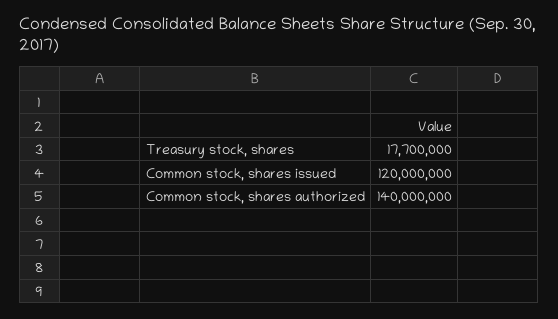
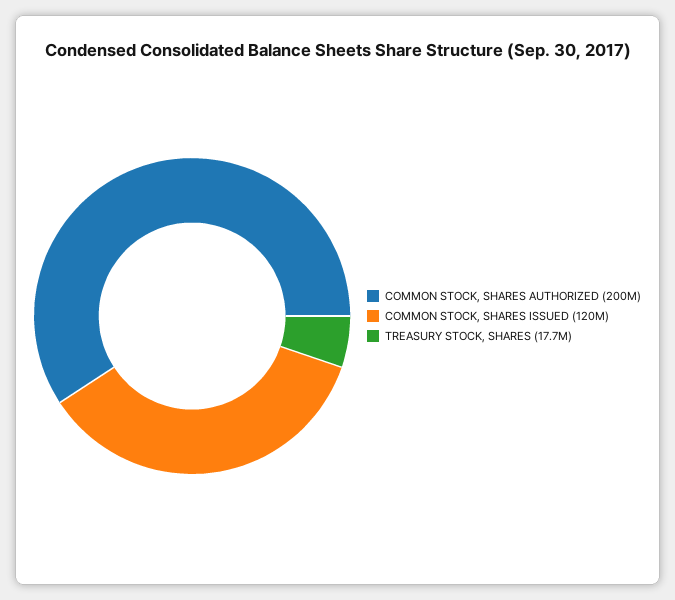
Common stock, shares authorized: 140000000 -> 200000000

